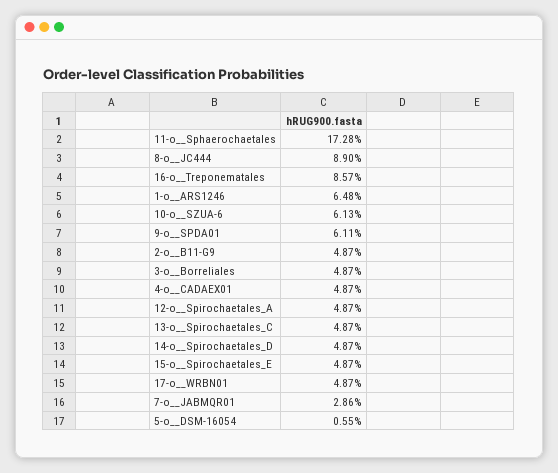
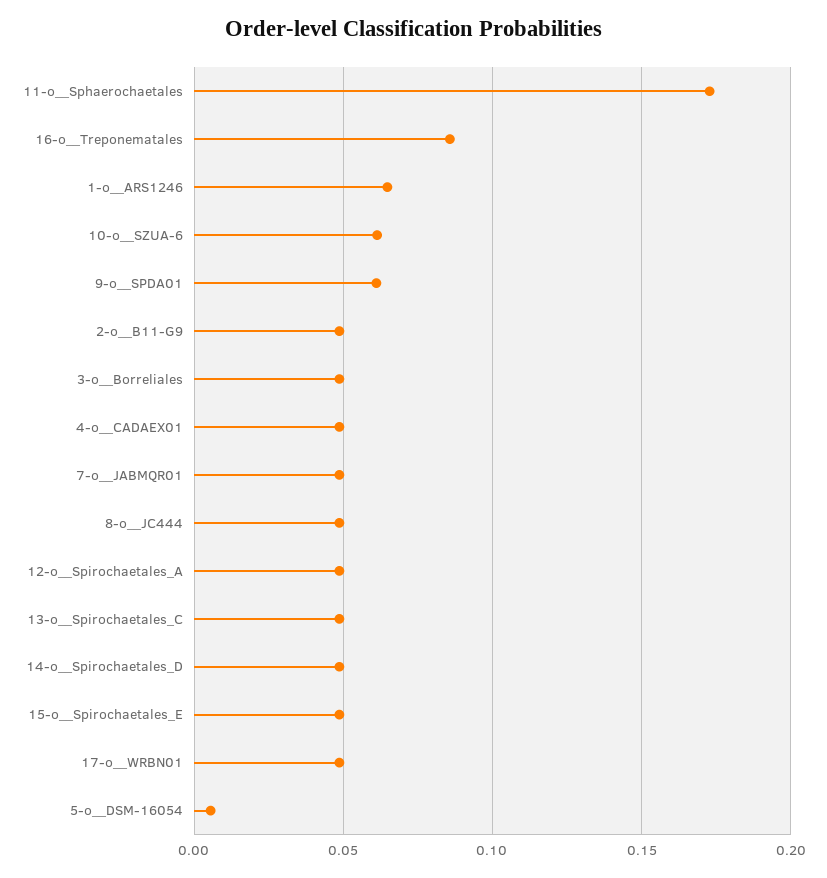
8-o__JC444: 0.089 -> 0.05
7-o__JABMQR01: 0.0286 -> 0.05

